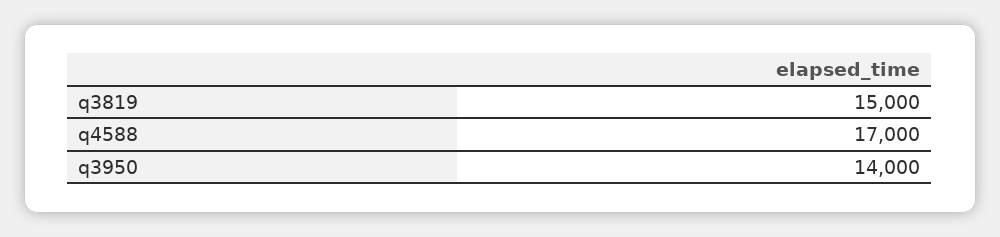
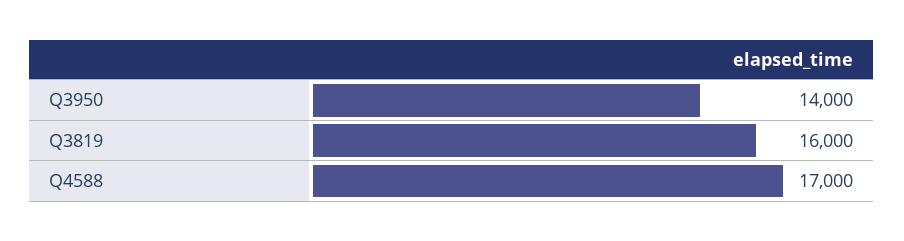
q3819: 15000 -> 16000

